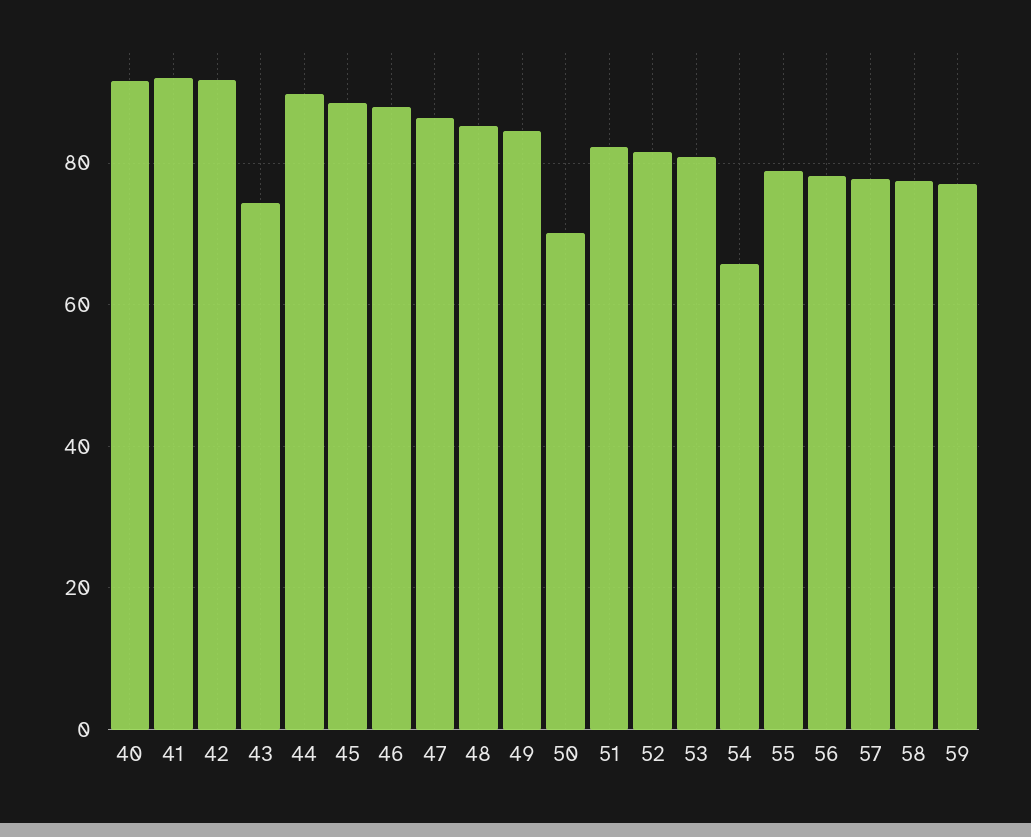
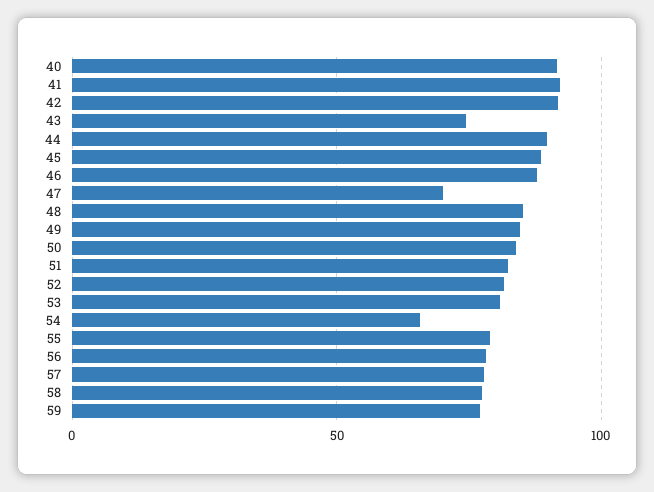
47: 86 -> 70
50: 70 -> 85

